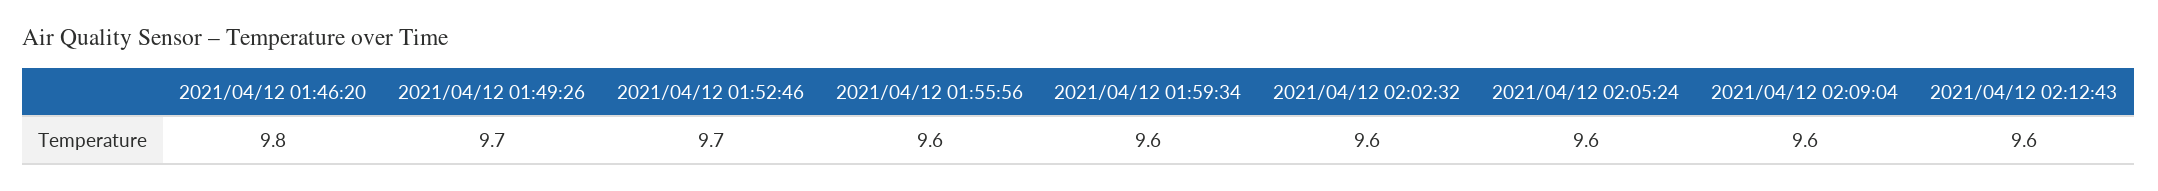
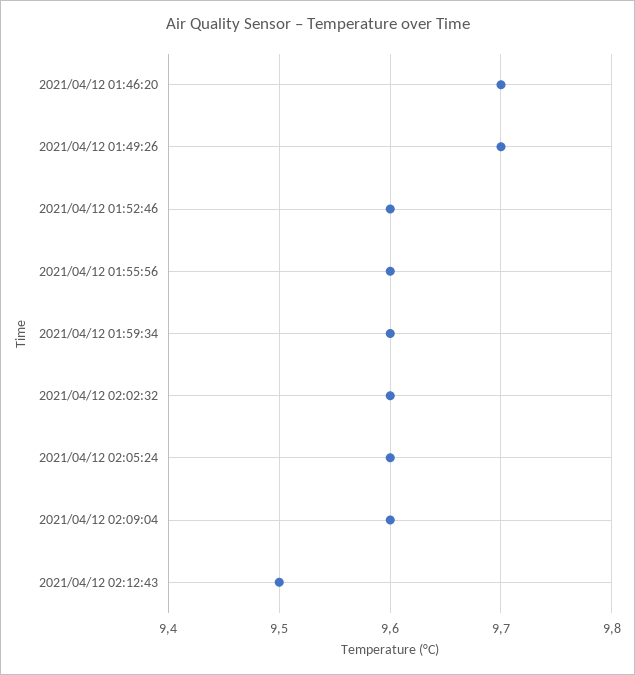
2021/04/12 01:46:20: 9.8 -> 9.7
2021/04/12 01:52:46: 9.7 -> 9.6
2021/04/12 02:12:43: 9.6 -> 9.5

